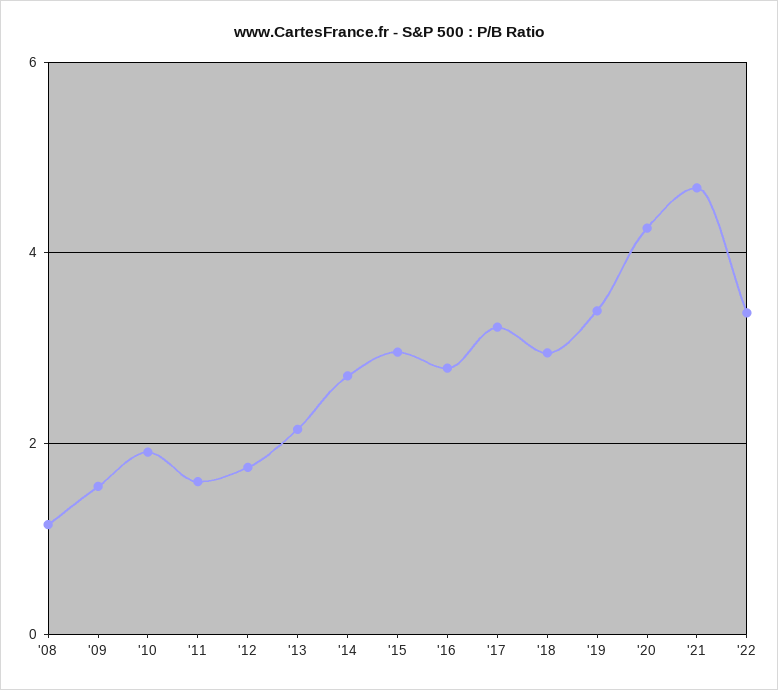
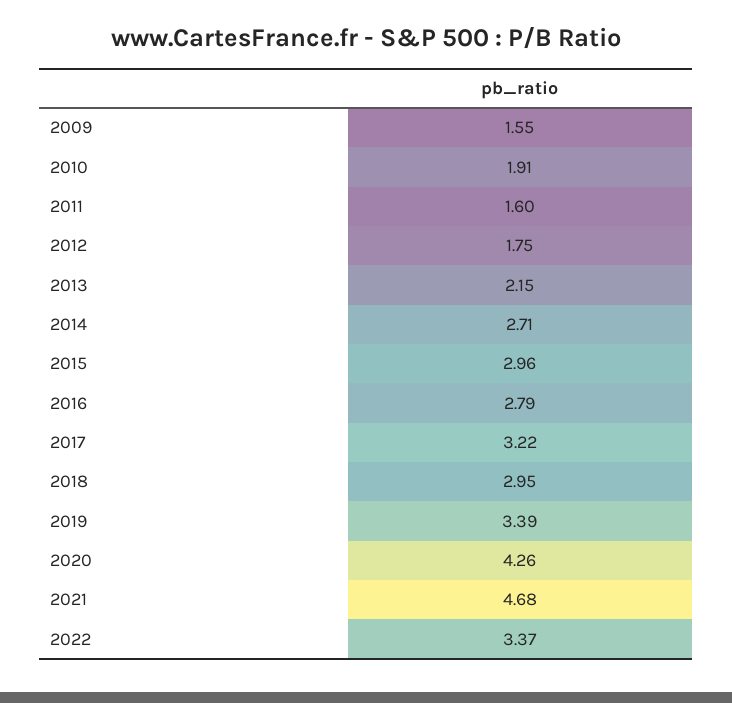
'08: 1.2 -> none

